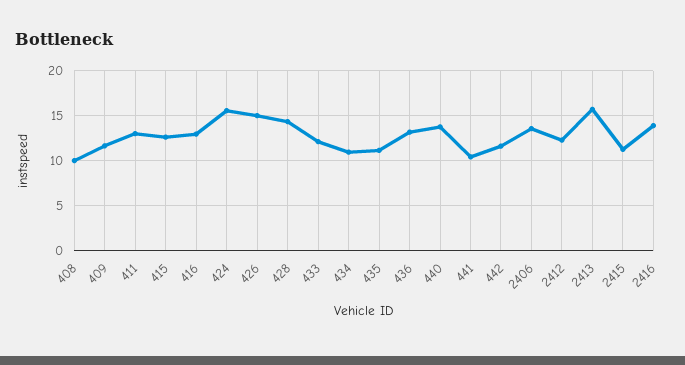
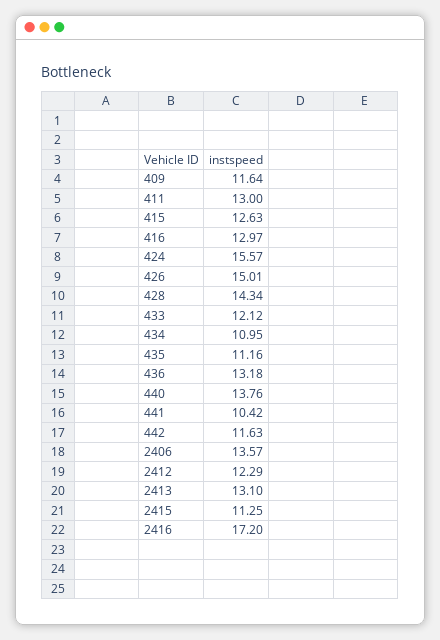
408: 10 -> none
2413: 16 -> 13.1
2416: 14 -> 17.2

